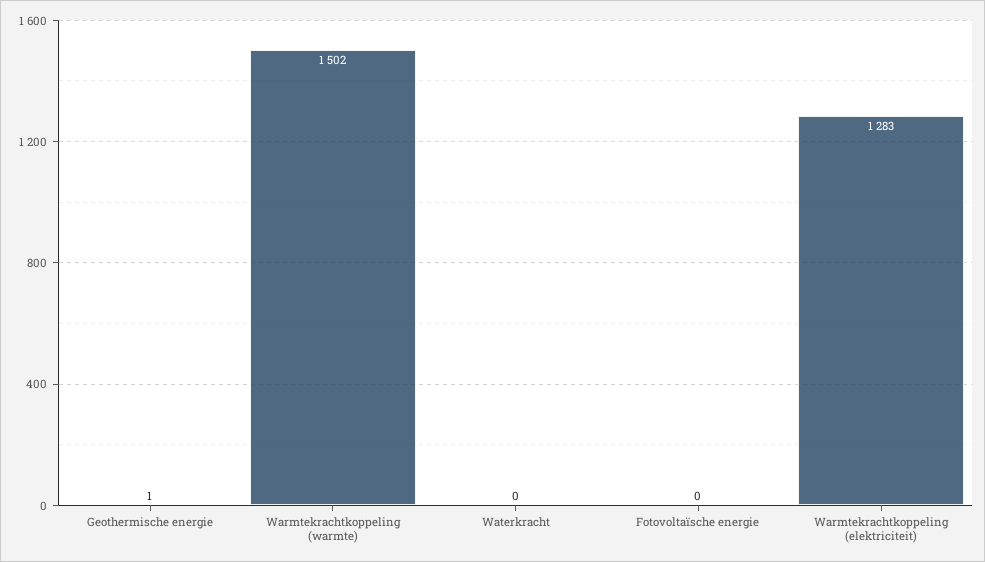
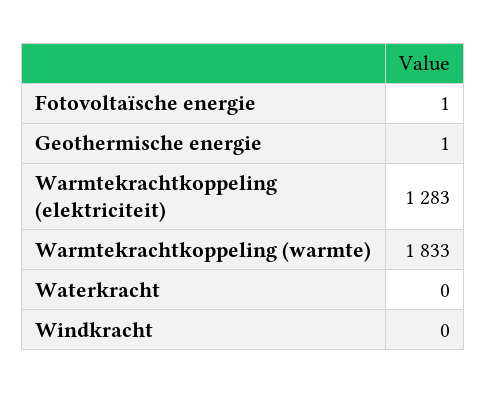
Warmtekrachtkoppeling (warmte): 1502 -> 1833
Fotovoltaïsche energie: 0 -> 1
Windkracht: none -> 0

